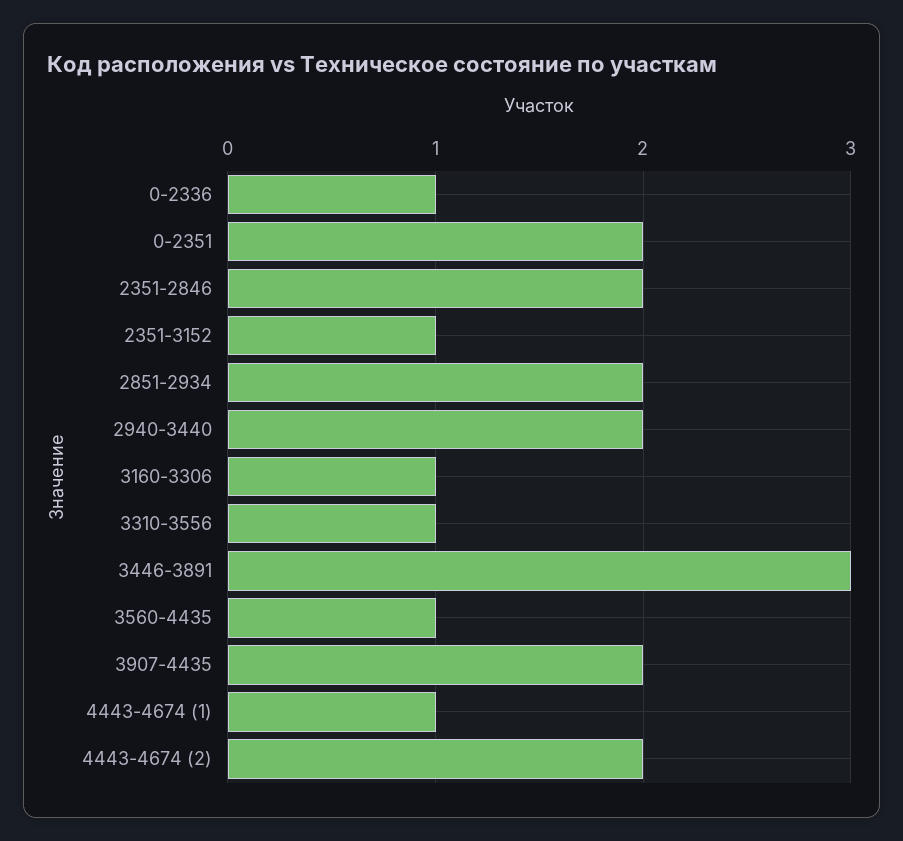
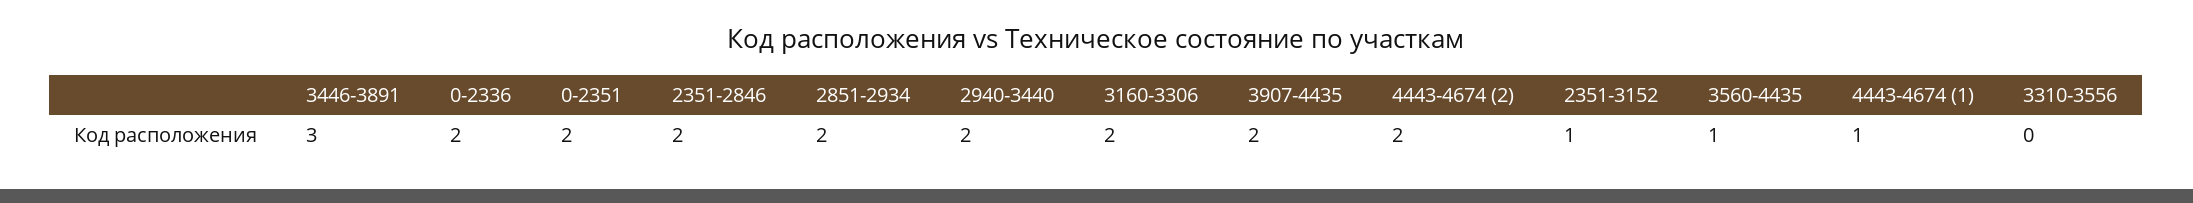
0-2336: 1 -> 2
3160-3306: 1 -> 2
3310-3556: 1 -> 0

